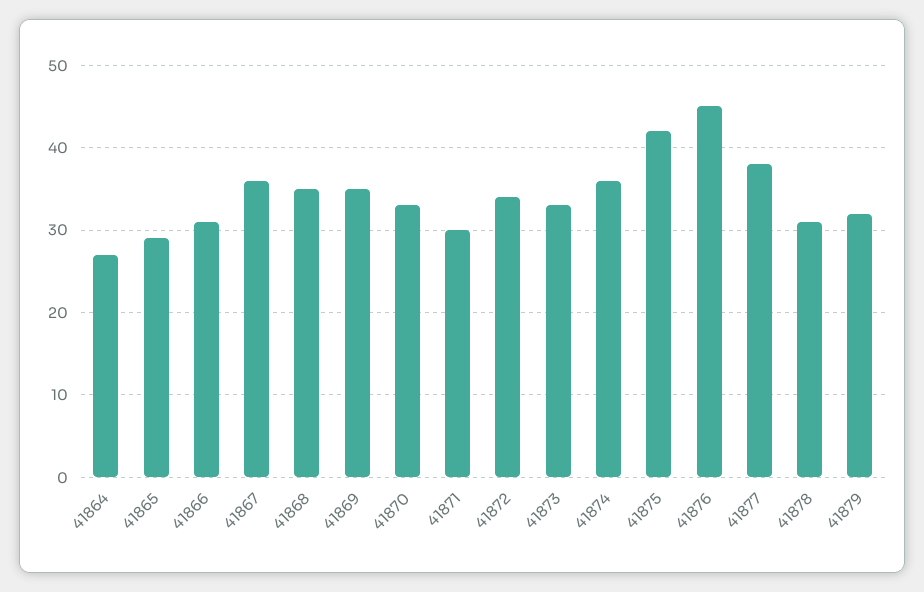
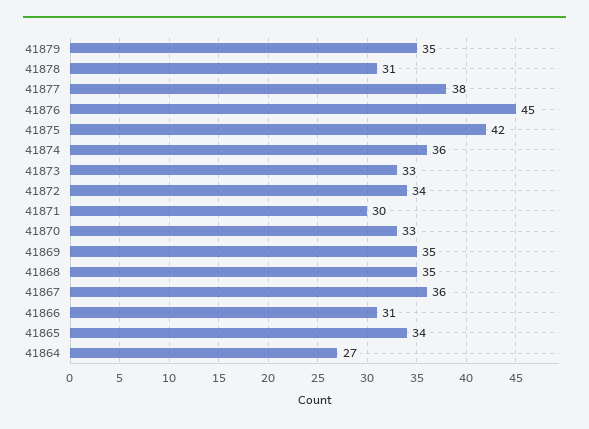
41865: 29 -> 34
41879: 32 -> 35

